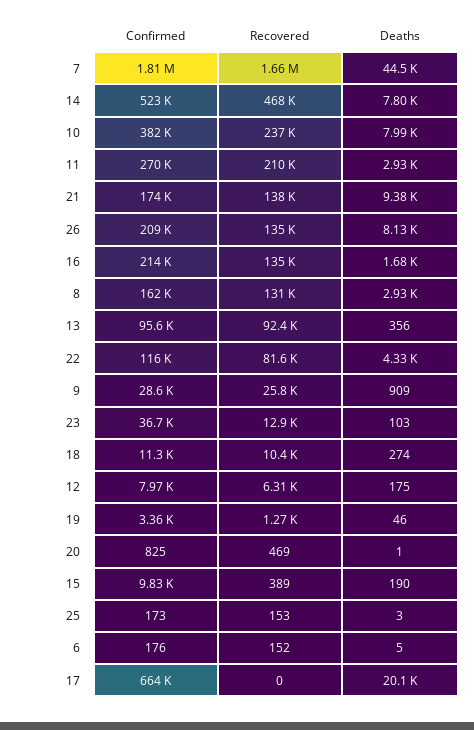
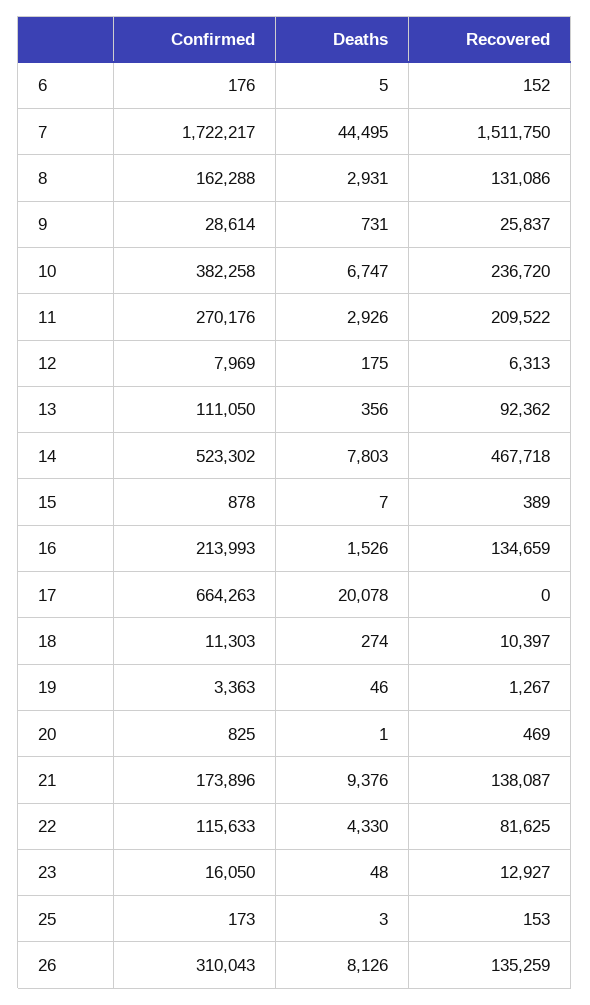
Confirmed, 7: 1810000 -> 1722217
Recovered, 7: 1660000 -> 1511750
Deaths, 10: 7990 -> 6747
Confirmed, 26: 209000 -> 310043
Deaths, 16: 1680 -> 1526
Confirmed, 13: 95600 -> 111050
Deaths, 9: 909 -> 731
Confirmed, 23: 36700 -> 16050
Deaths, 23: 103 -> 48
Confirmed, 15: 9830 -> 878
Deaths, 15: 190 -> 7

